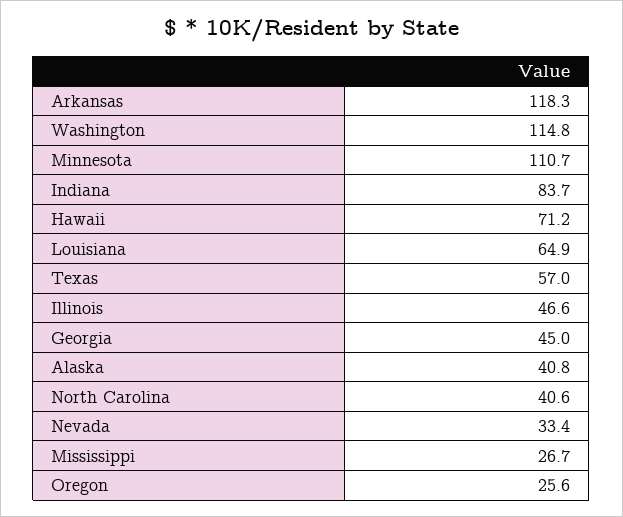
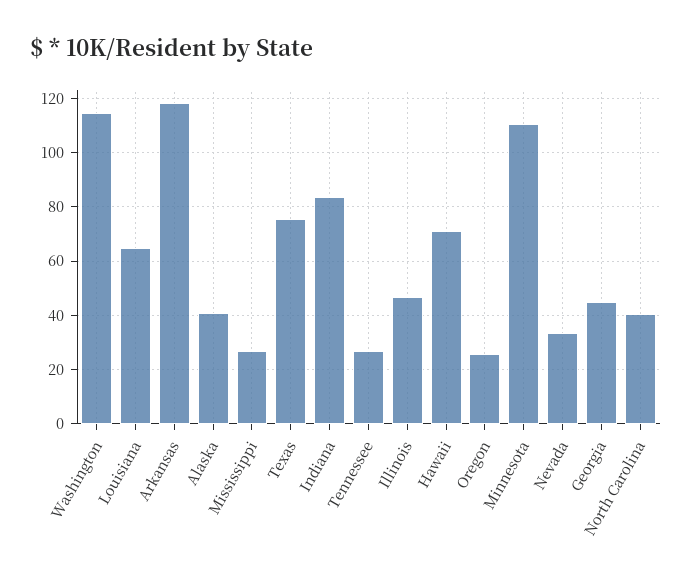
Texas: 57 -> 75
Tennessee: none -> 27.5

